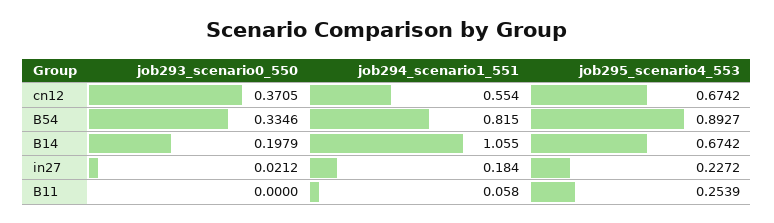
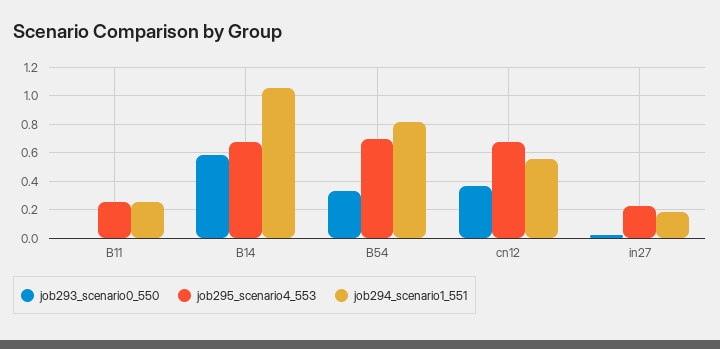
job295_scenario4_553, B54: 0.8927 -> 0.7
job293_scenario0_550, B14: 0.1979 -> 0.6
job294_scenario1_551, B11: 0.058 -> 0.25

